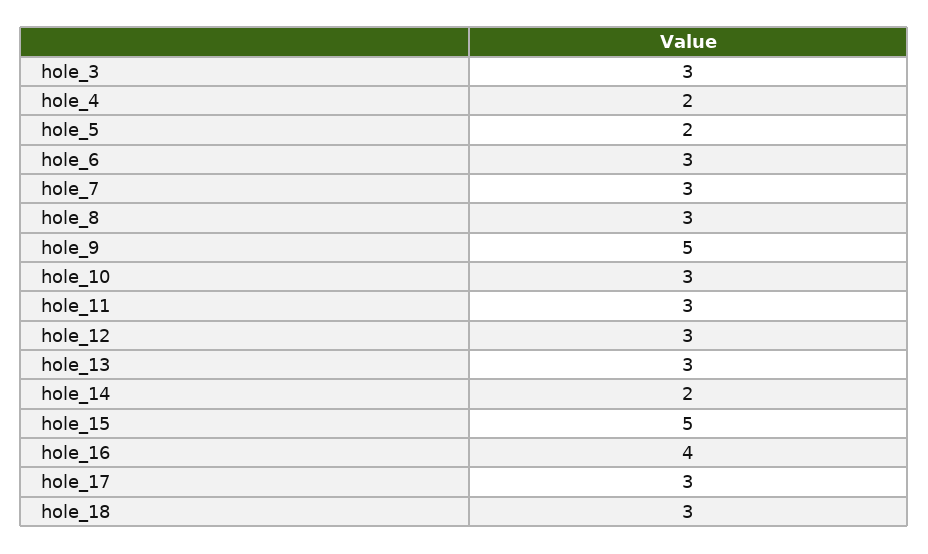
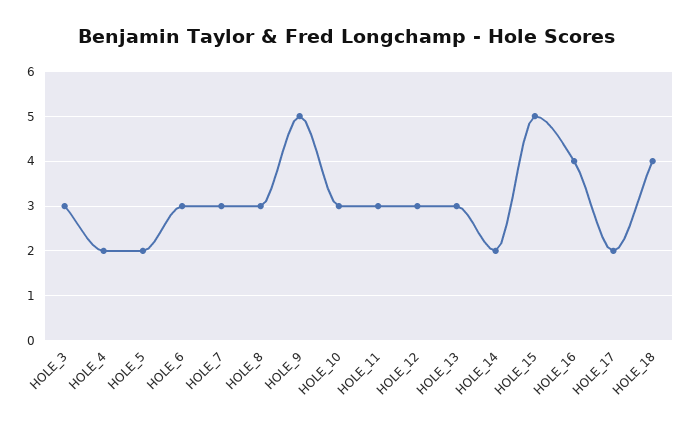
hole_17: 3 -> 2
hole_18: 3 -> 4

